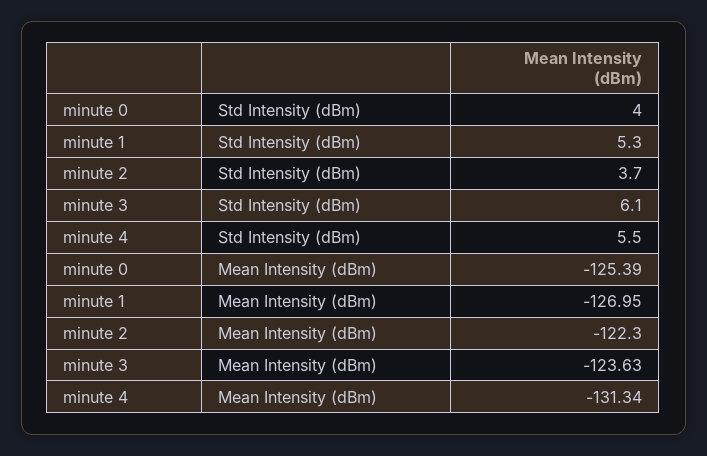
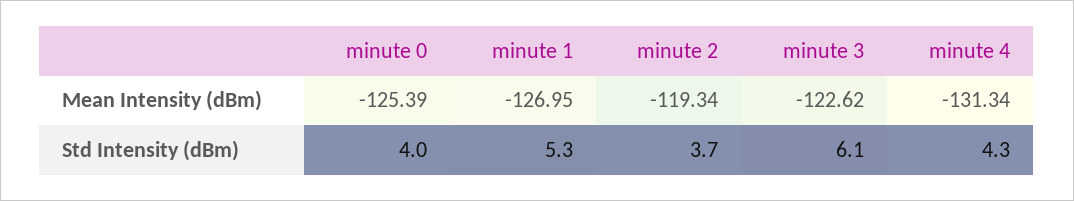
minute 4, Std Intensity (dBm): 5.5 -> 4.3
minute 2, Mean Intensity (dBm): -122.3 -> -119.34
minute 3, Mean Intensity (dBm): -123.63 -> -122.62

